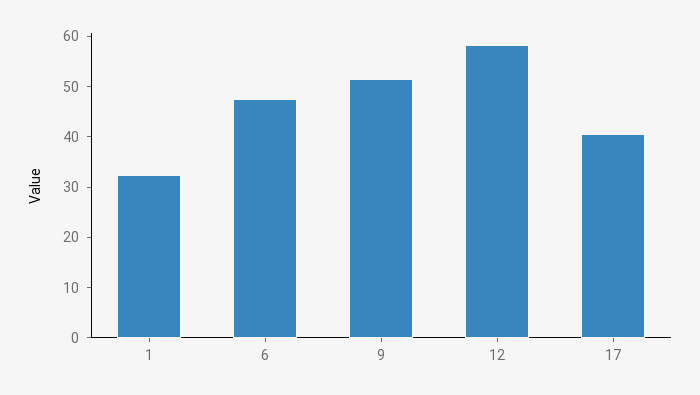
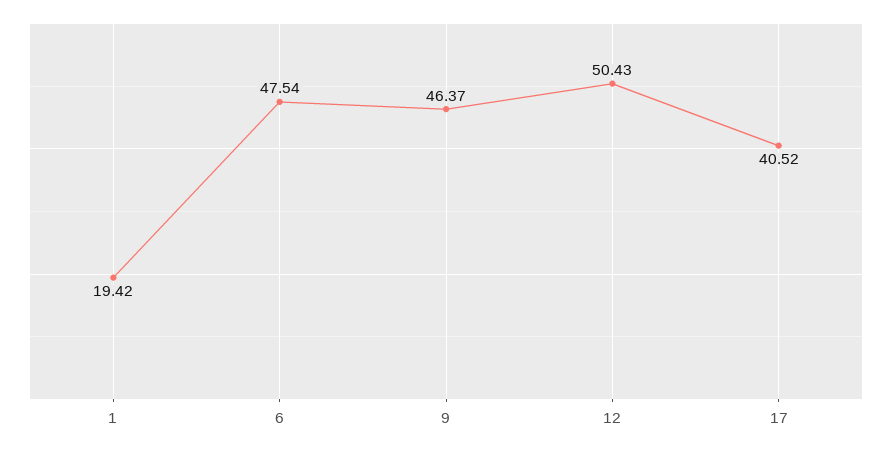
1: 32 -> 19.42
9: 52 -> 46.37
12: 58 -> 50.43

